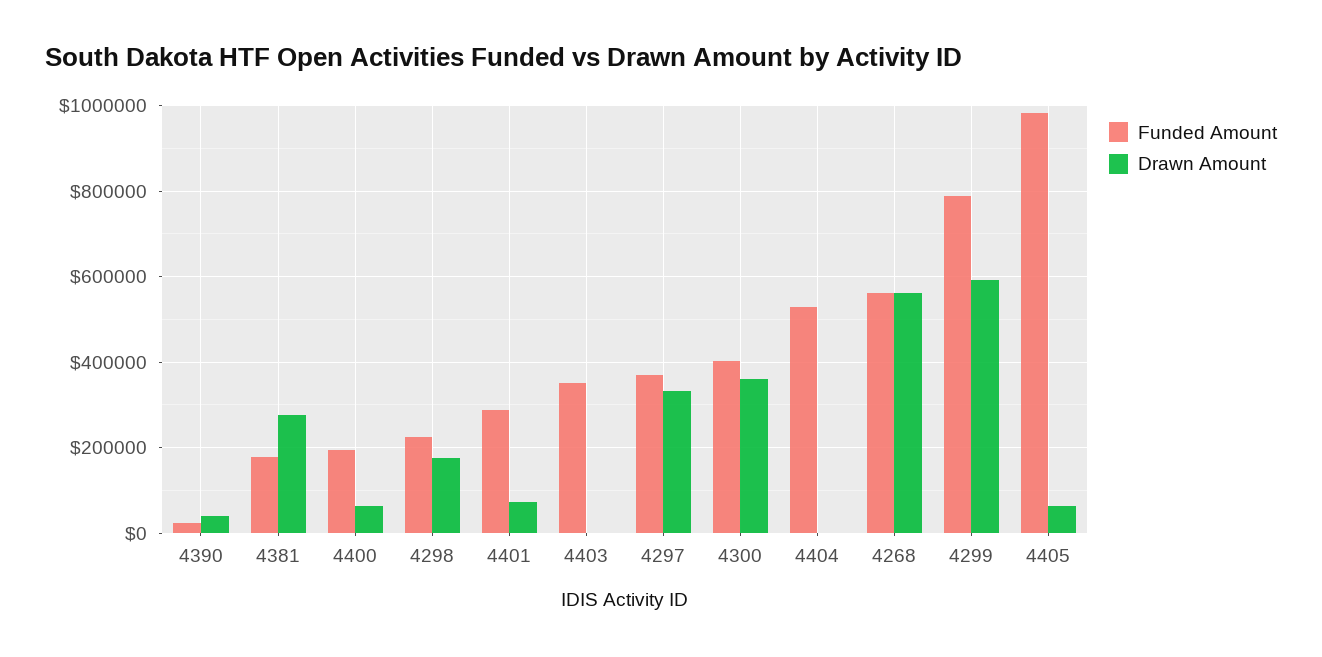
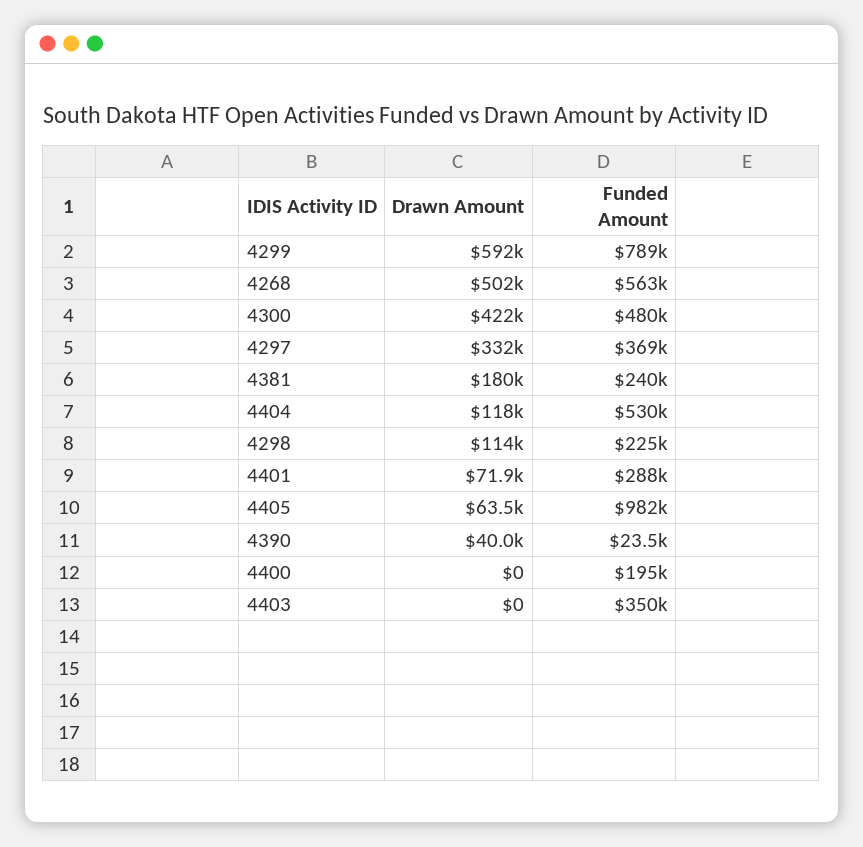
Funded Amount, 4381: 180000 -> 240000
Drawn Amount, 4381: 280000 -> 180000
Drawn Amount, 4400: 60000 -> 0
Drawn Amount, 4298: 180000 -> 114000
Funded Amount, 4300: 400000 -> 480000
Drawn Amount, 4300: 360000 -> 422000
Drawn Amount, 4404: 0 -> 118000
Drawn Amount, 4268: 560000 -> 502000

